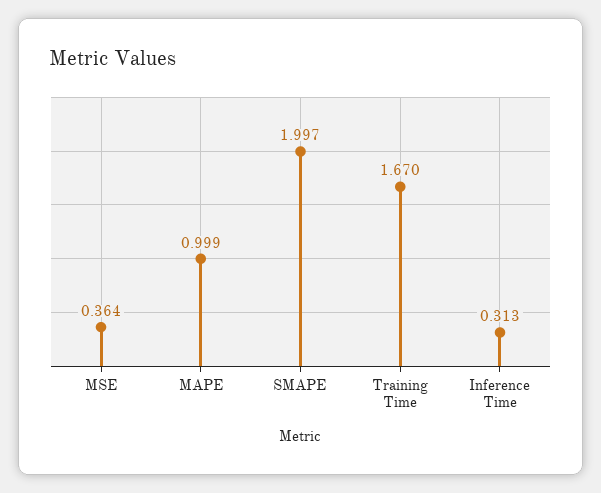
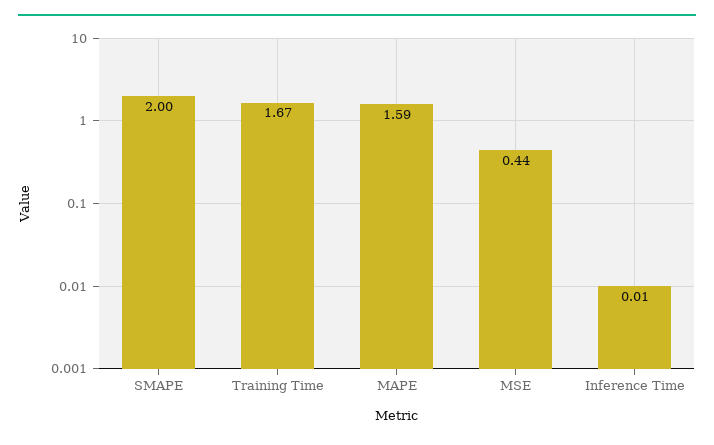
MSE: 0.364 -> 0.44
MAPE: 0.999 -> 1.59
Inference Time: 0.313 -> 0.01

